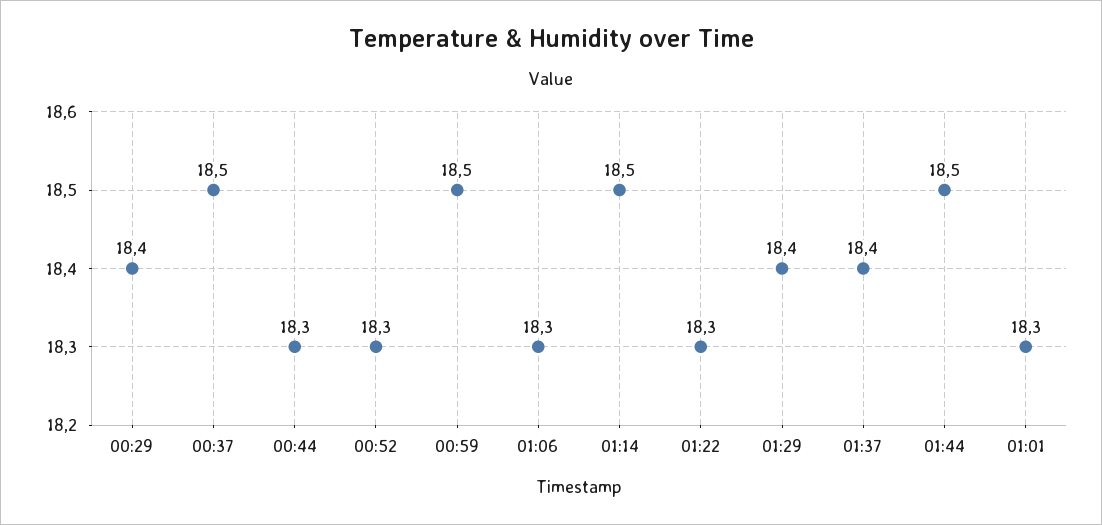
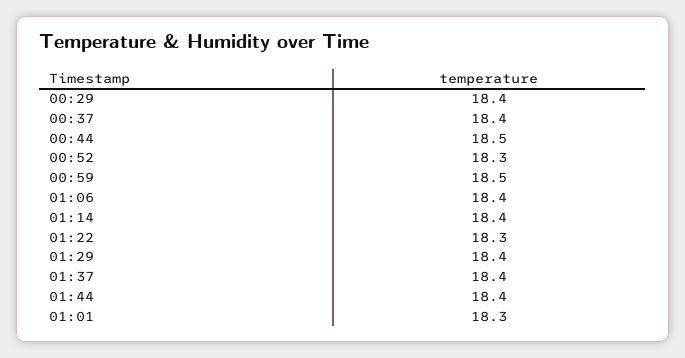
00:37: 18.5 -> 18.4
00:44: 18.3 -> 18.5
01:06: 18.3 -> 18.4
01:14: 18.5 -> 18.4
01:44: 18.5 -> 18.4

